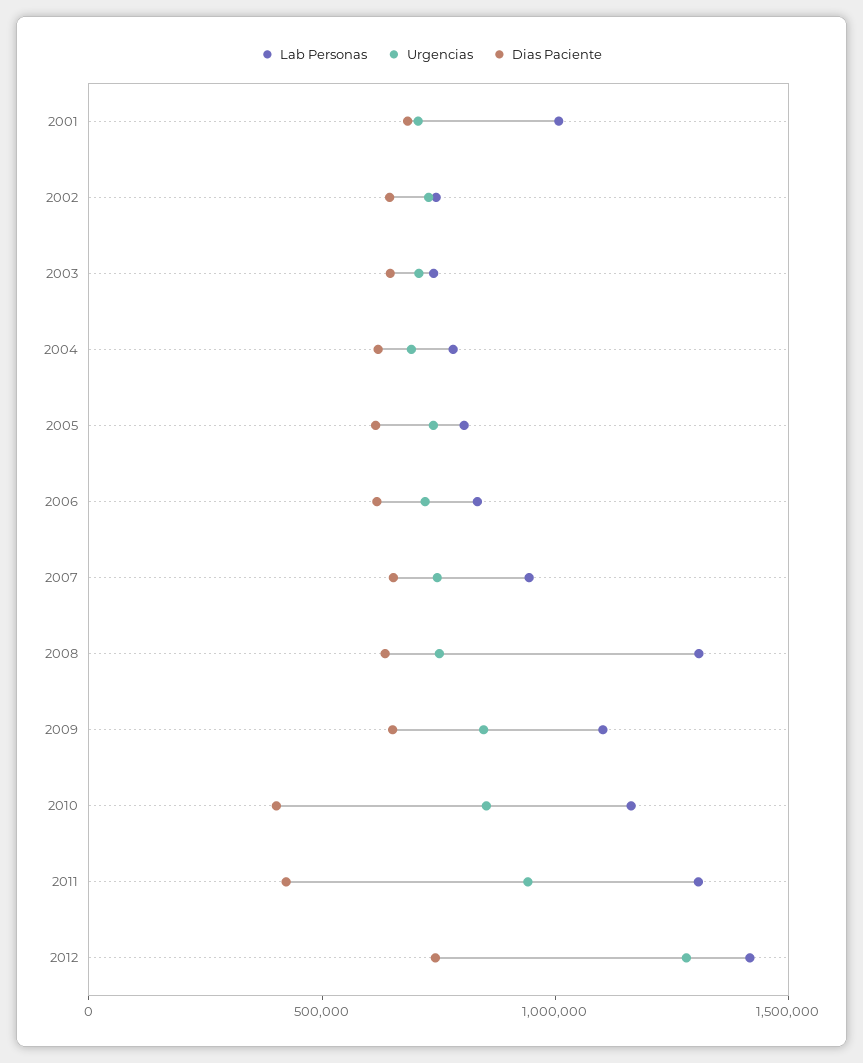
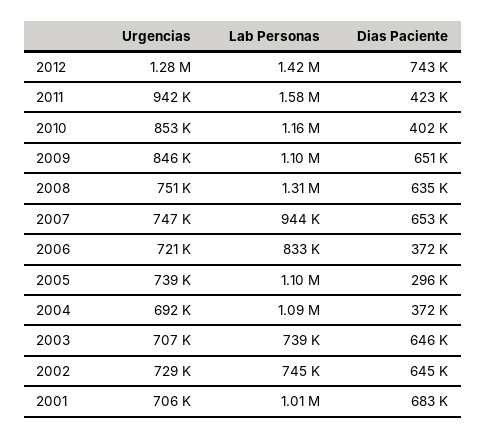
Lab Personas, 2004: 800000 -> 1090000
Dias Paciente, 2004: 600000 -> 372000
Lab Personas, 2005: 800000 -> 1100000
Dias Paciente, 2005: 600000 -> 296000
Dias Paciente, 2006: 600000 -> 372000
Lab Personas, 2011: 1300000 -> 1580000

